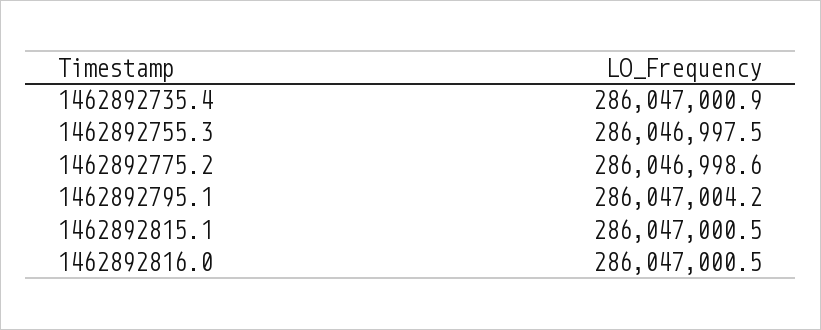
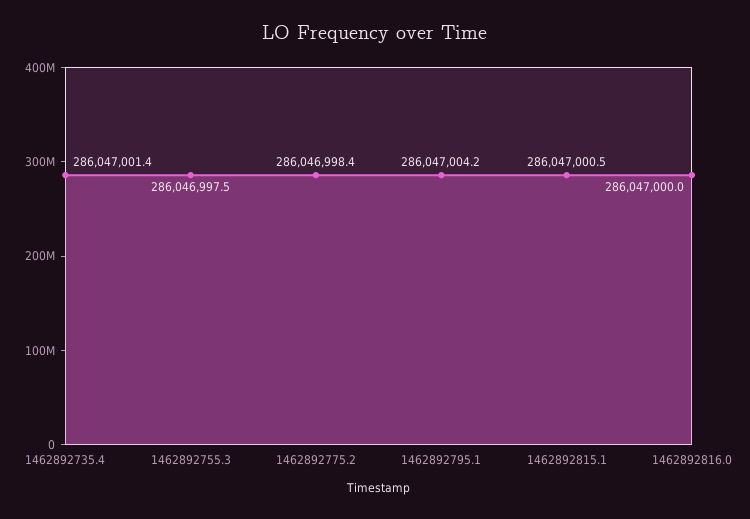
1462892735.4: 286047000.9 -> 286047001.4
1462892775.2: 286046998.6 -> 286046998.4
1462892816.0: 286047000.5 -> 286047000

